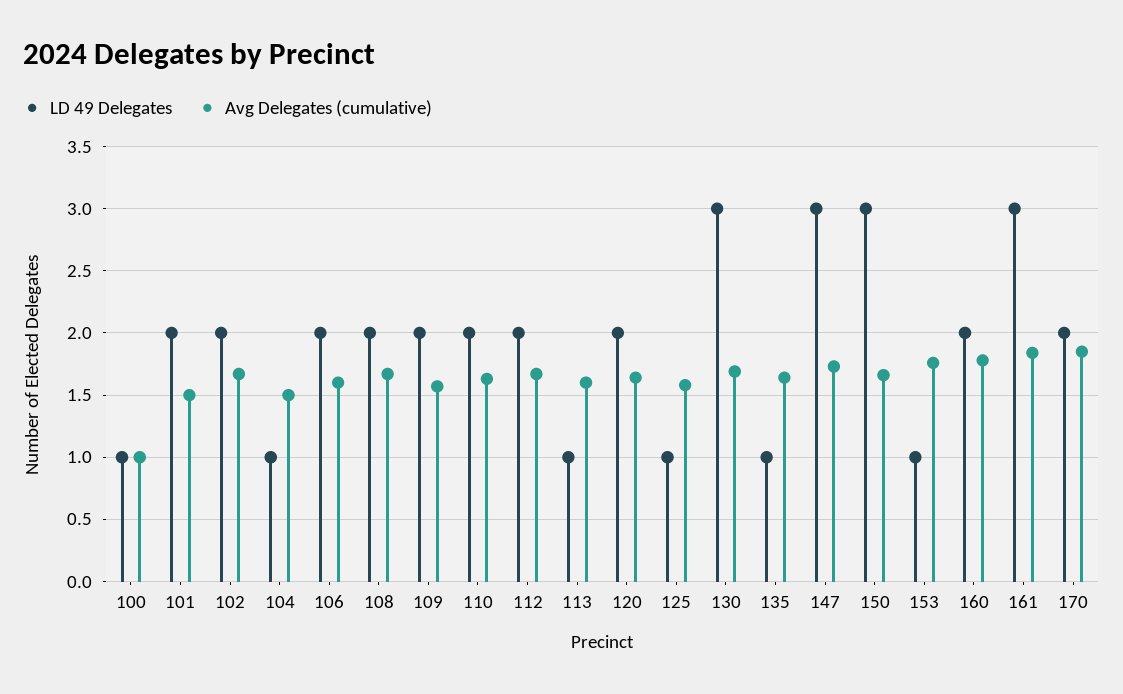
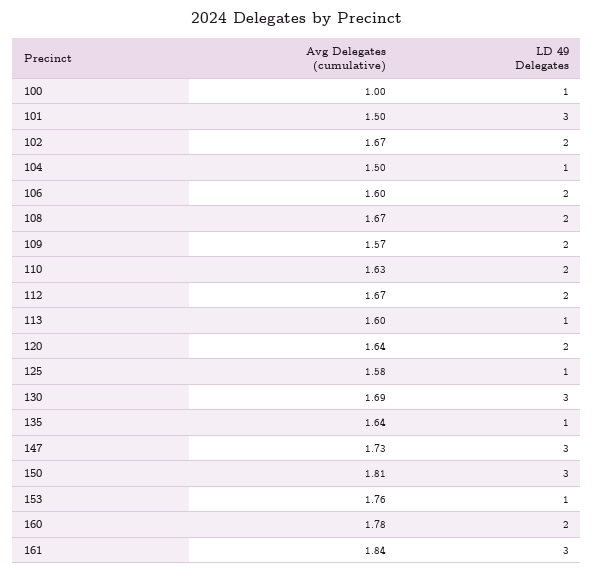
LD 49 Delegates, 101: 2 -> 3
Avg Delegates (cumulative), 150: 1.65 -> 1.81
LD 49 Delegates, 170: 2 -> none
Avg Delegates (cumulative), 170: 1.85 -> none

